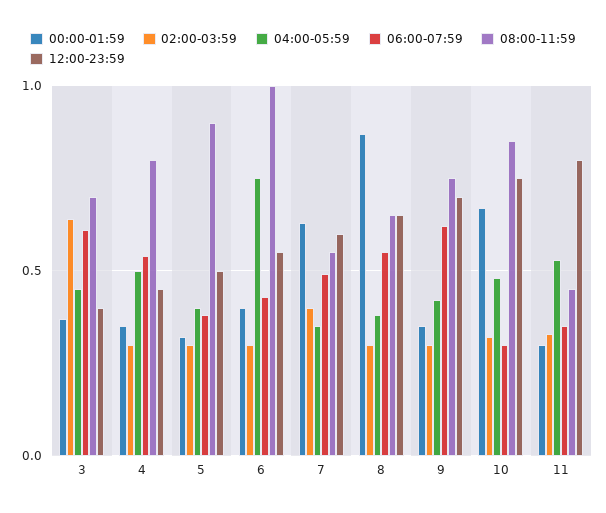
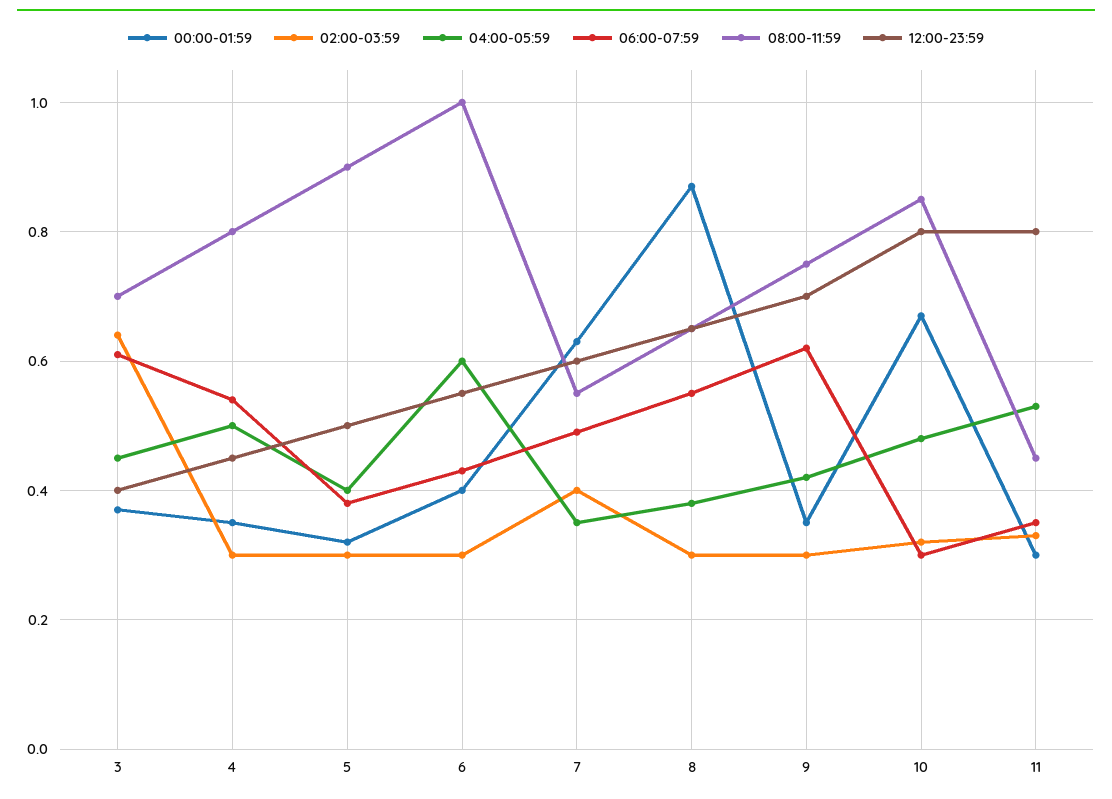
04:00-05:59, 6: 0.75 -> 0.6
12:00-23:59, 10: 0.75 -> 0.8

